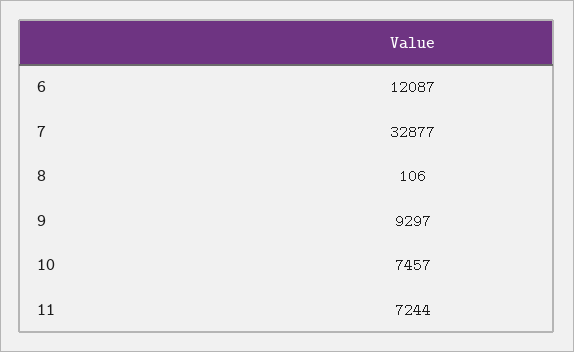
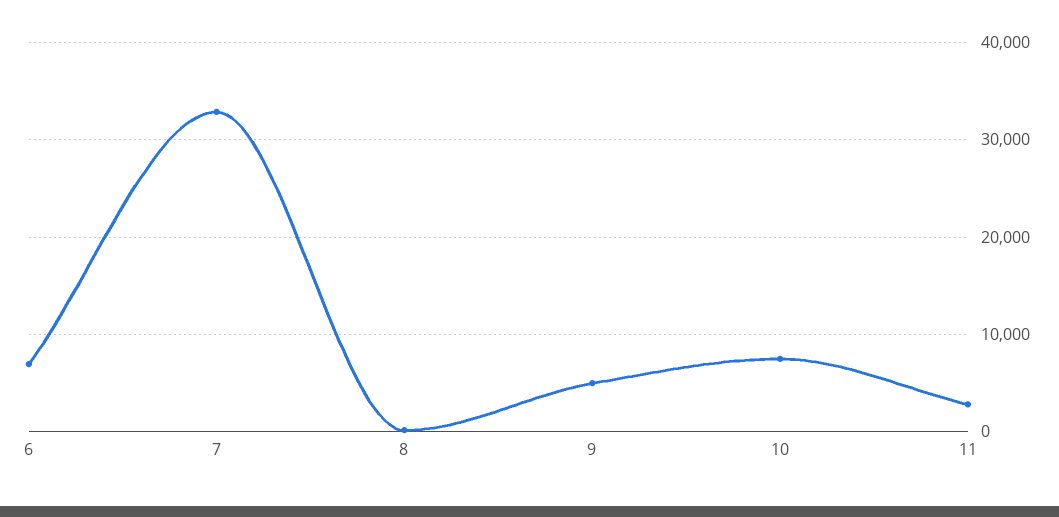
6: 12087 -> 7000
9: 9297 -> 5000
11: 7244 -> 3000

